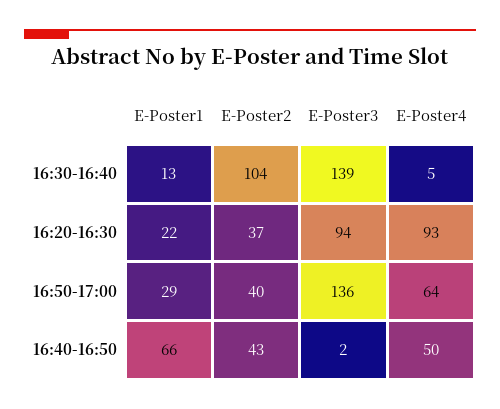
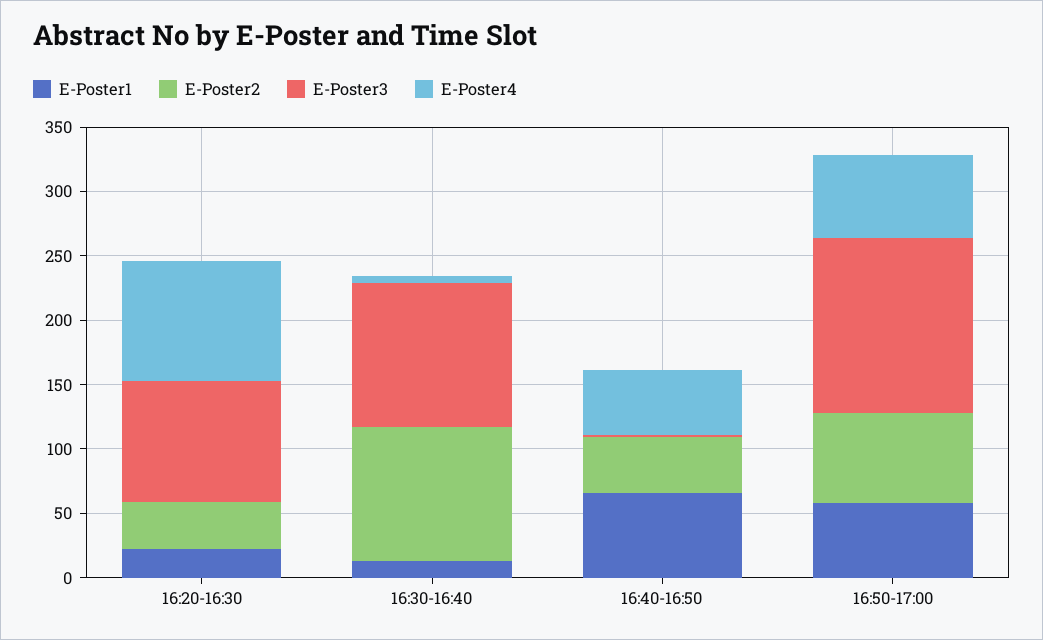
E-Poster3, 16:30-16:40: 139 -> 110
E-Poster1, 16:50-17:00: 29 -> 60
E-Poster2, 16:50-17:00: 40 -> 70

